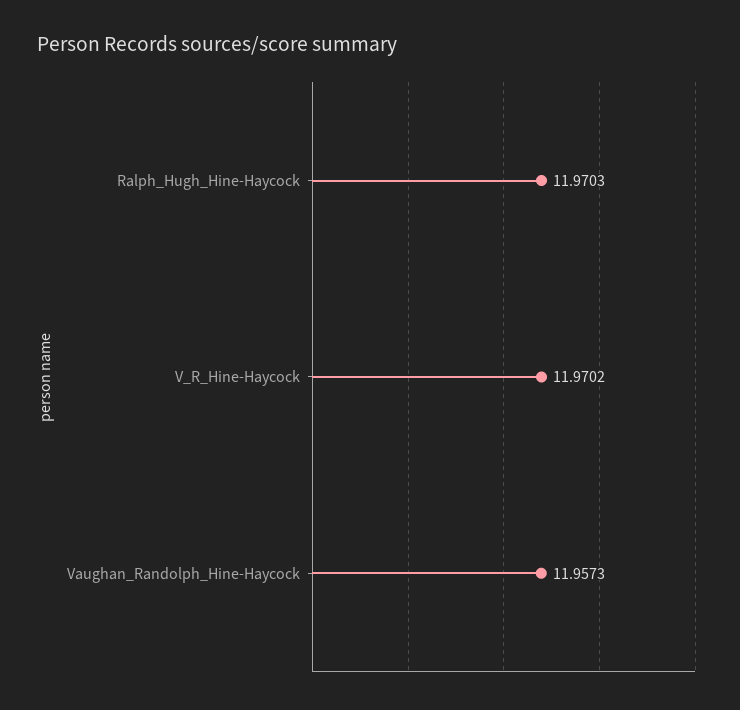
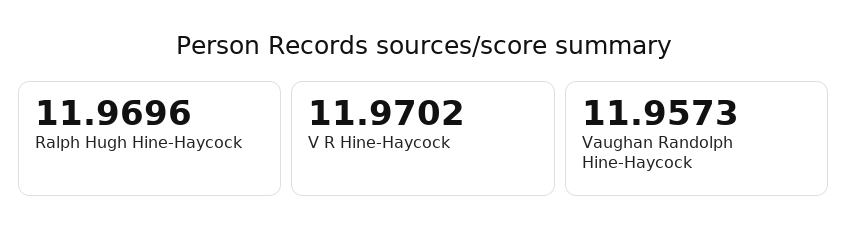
Ralph_Hugh_Hine-Haycock: 11.9703 -> 11.9696

